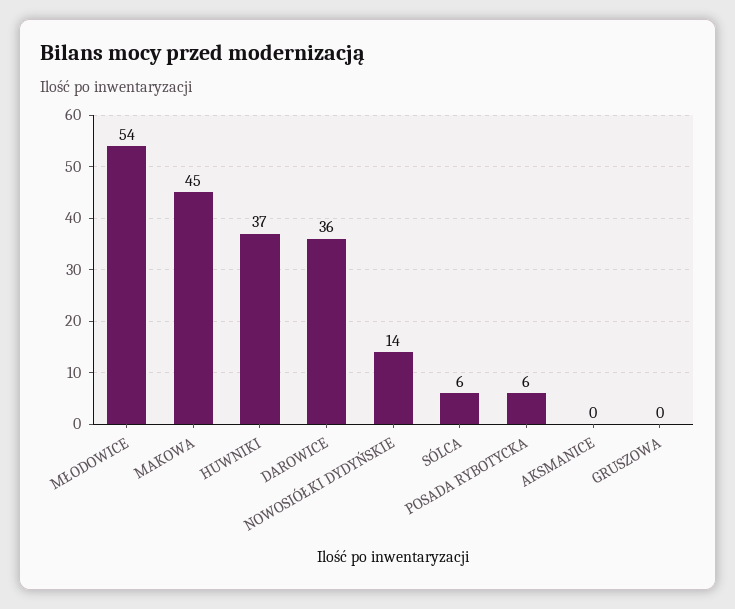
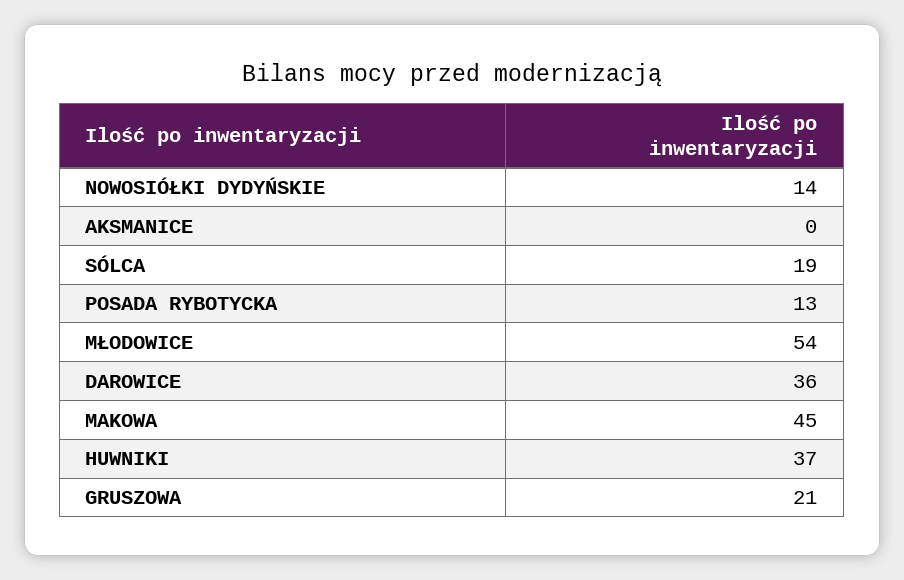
SÓLCA: 6 -> 19
POSADA RYBOTYCKA: 6 -> 13
GRUSZOWA: 0 -> 21

